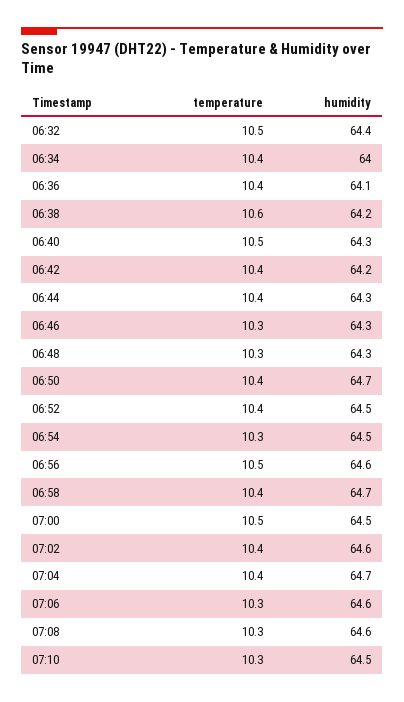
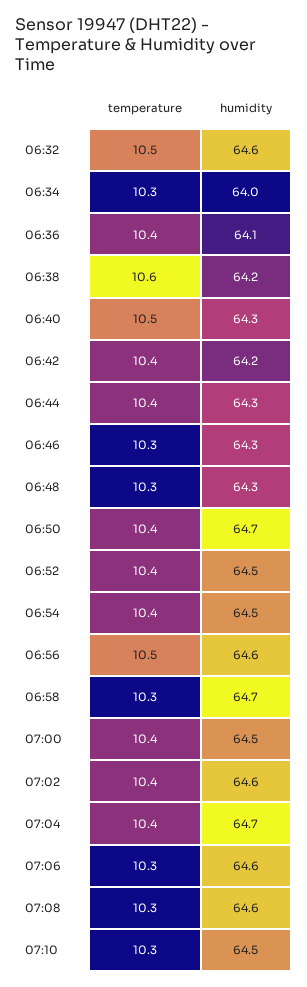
humidity, 06:32: 64.4 -> 64.6
temperature, 06:34: 10.4 -> 10.3
temperature, 06:54: 10.3 -> 10.4
temperature, 06:58: 10.4 -> 10.3
temperature, 07:00: 10.5 -> 10.4

